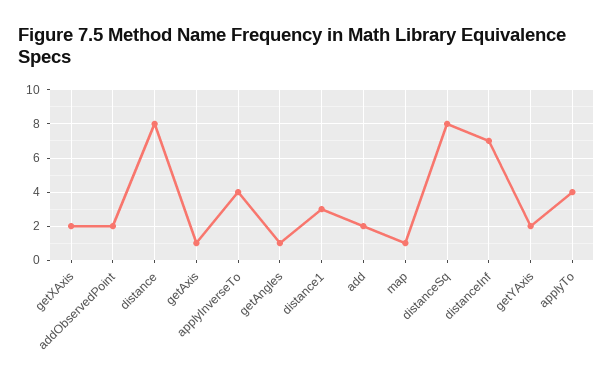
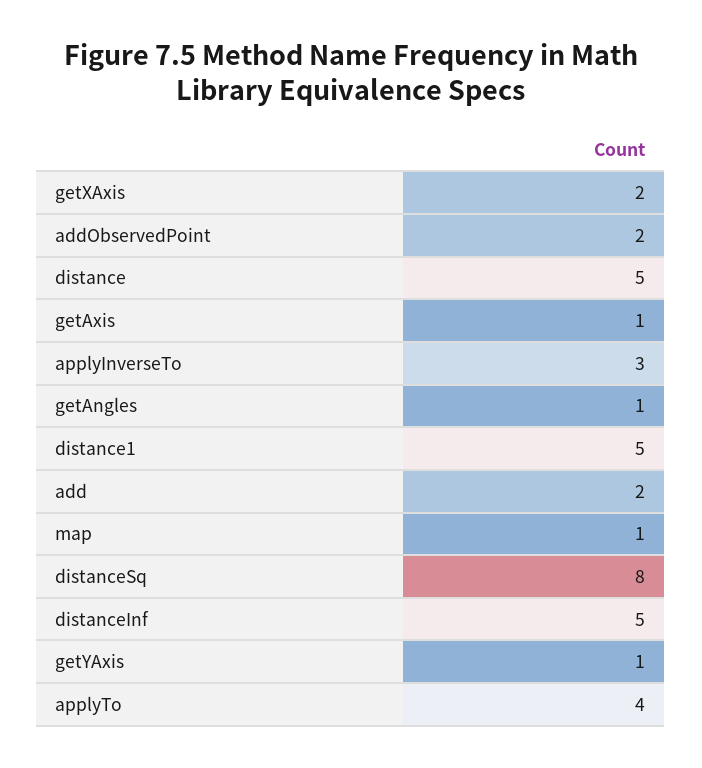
distance: 8 -> 5
applyInverseTo: 4 -> 3
distance1: 3 -> 5
distanceInf: 7 -> 5
getYAxis: 2 -> 1

